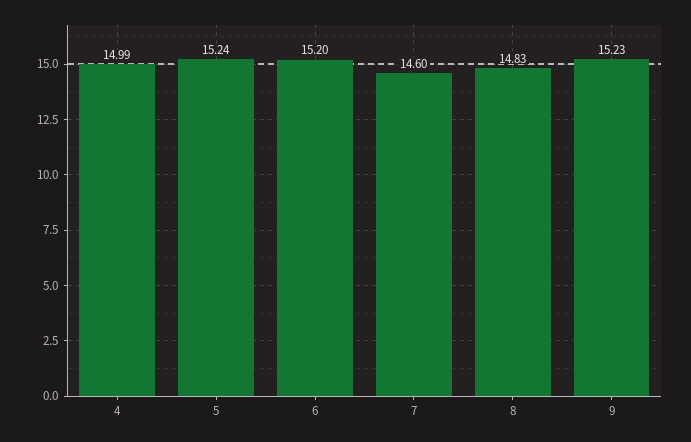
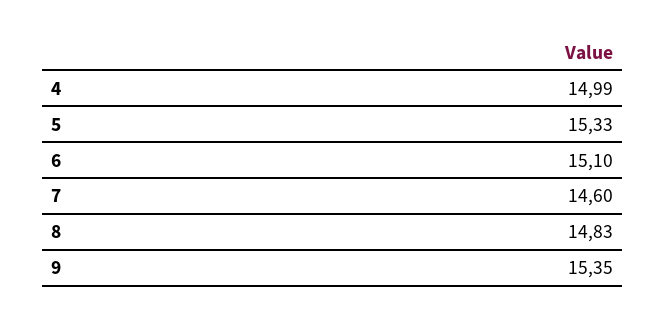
5: 15.24 -> 15.33
6: 15.2 -> 15.1
9: 15.23 -> 15.35

